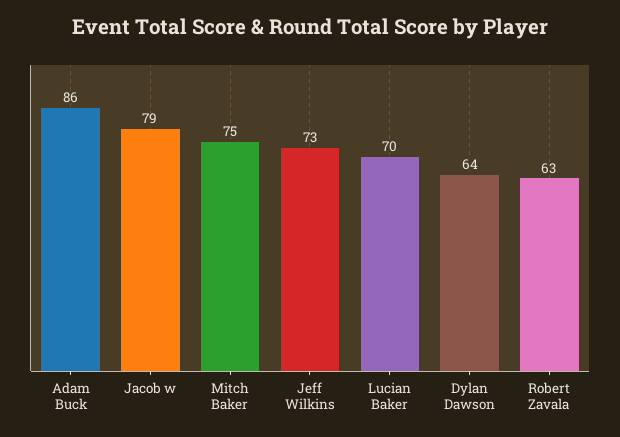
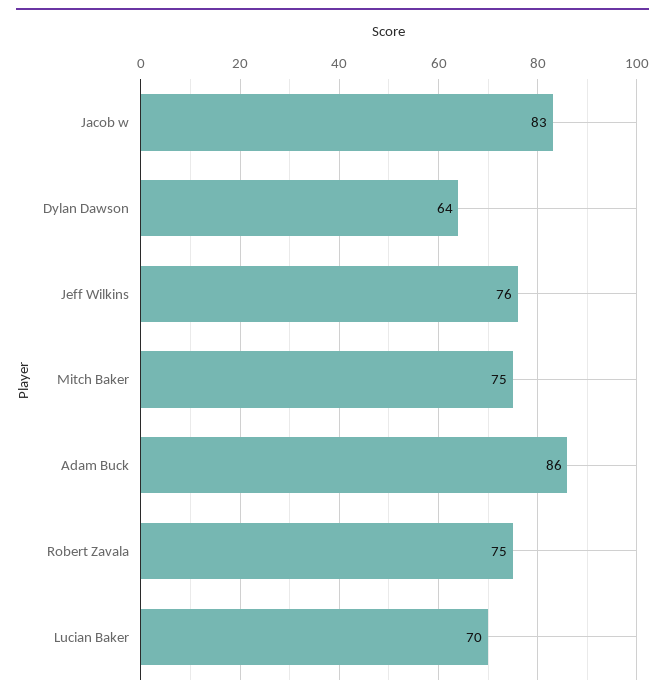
Jacob w: 79 -> 83
Jeff Wilkins: 73 -> 76
Robert Zavala: 63 -> 75

